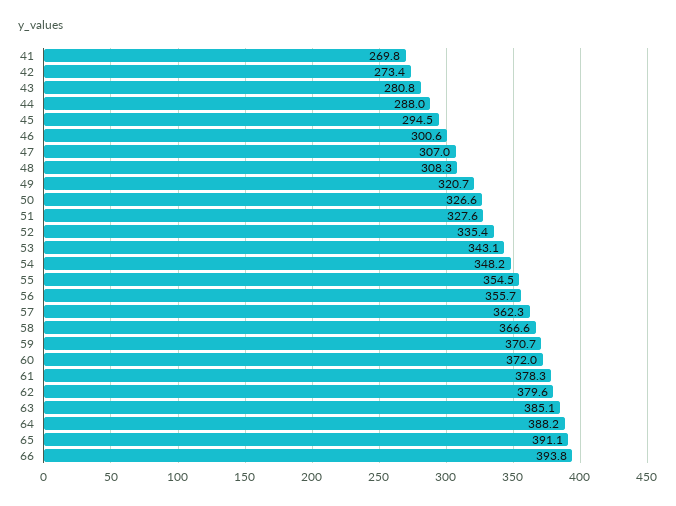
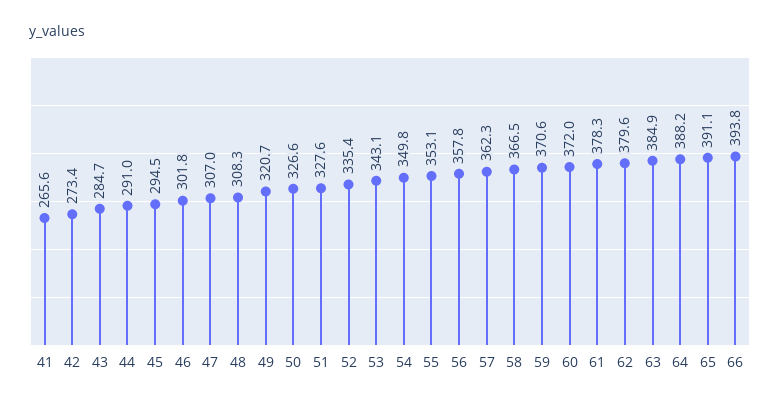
41: 269.8 -> 265.6
43: 280.8 -> 284.7
44: 288 -> 291
46: 300.6 -> 301.8
54: 348.2 -> 349.8
55: 354.5 -> 353.1
56: 355.7 -> 357.8
58: 366.6 -> 366.5
59: 370.7 -> 370.6
63: 385.1 -> 384.9

